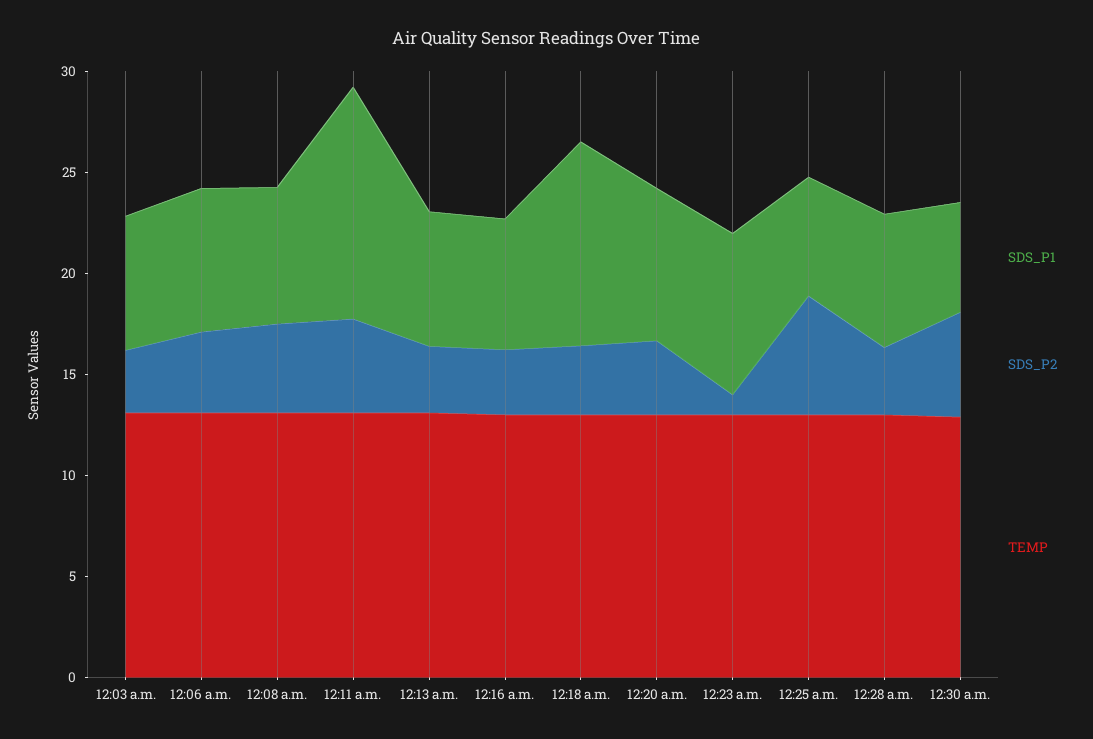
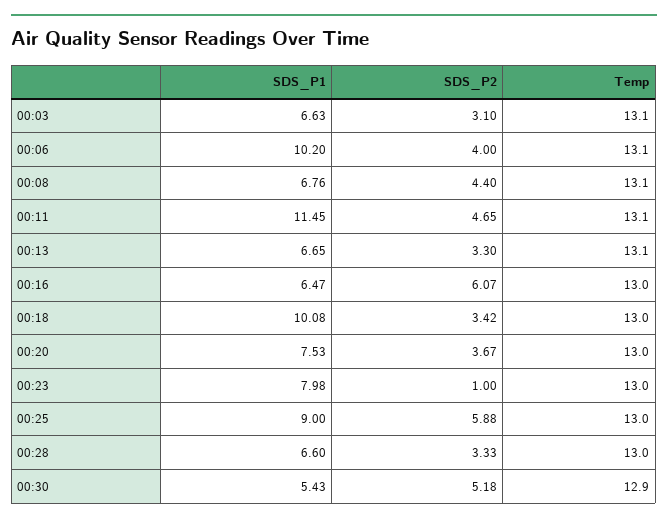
SDS_P1, 12:06 a.m.: 7 -> 10.2
SDS_P2, 12:16 a.m.: 3 -> 6.07
SDS_P1, 12:25 a.m.: 6 -> 9

